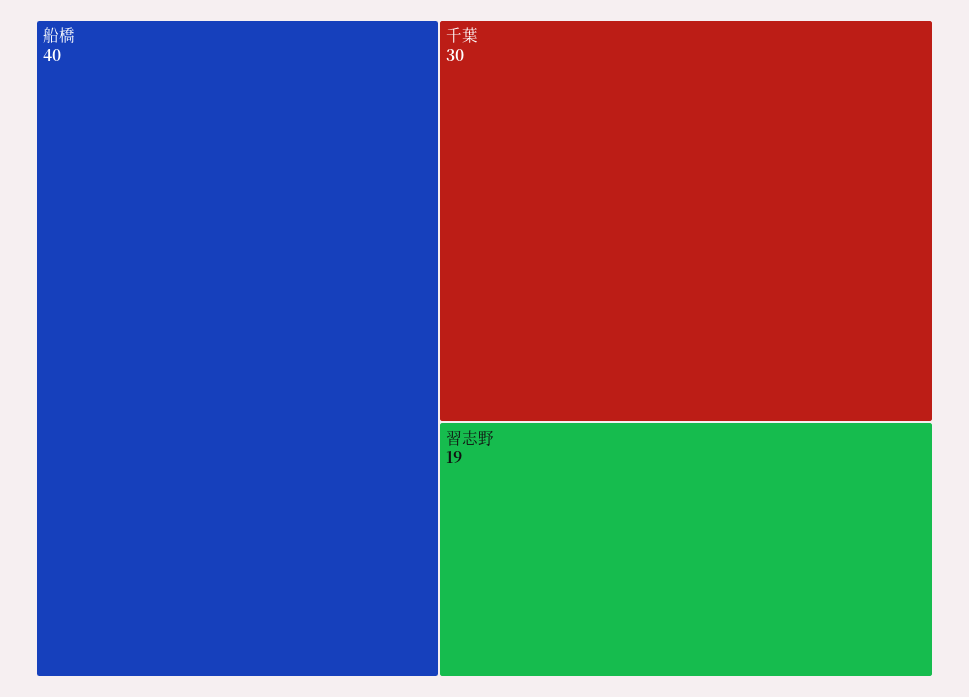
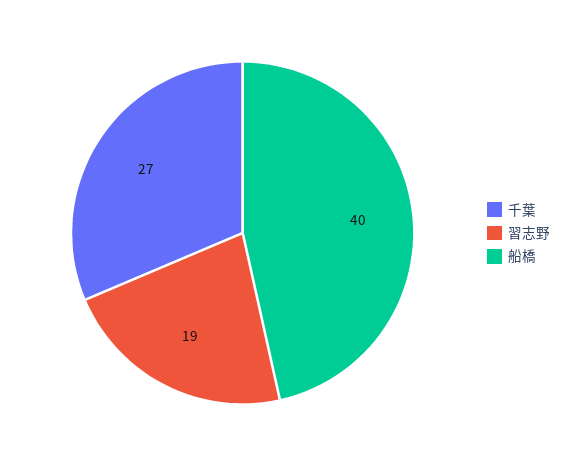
千葉: 30 -> 27

